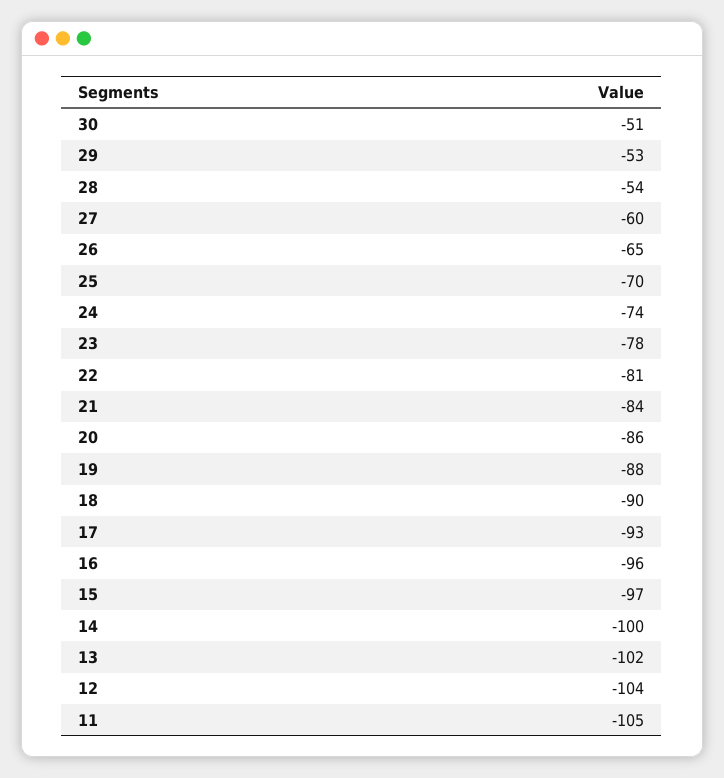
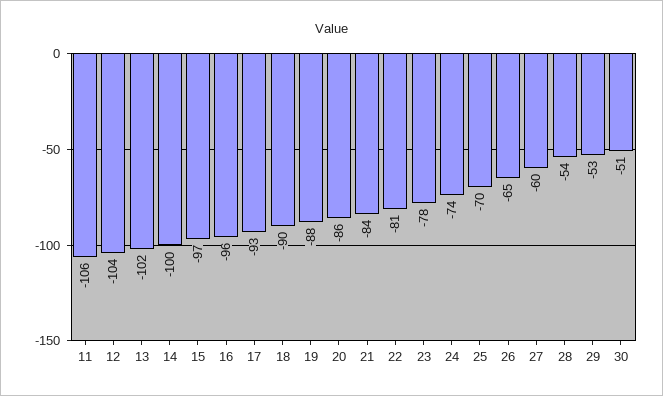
11: -105 -> -106

